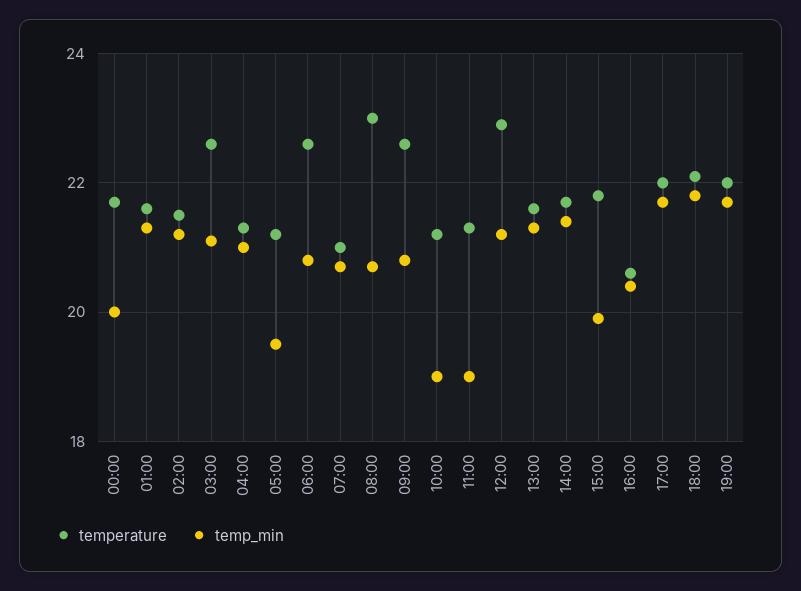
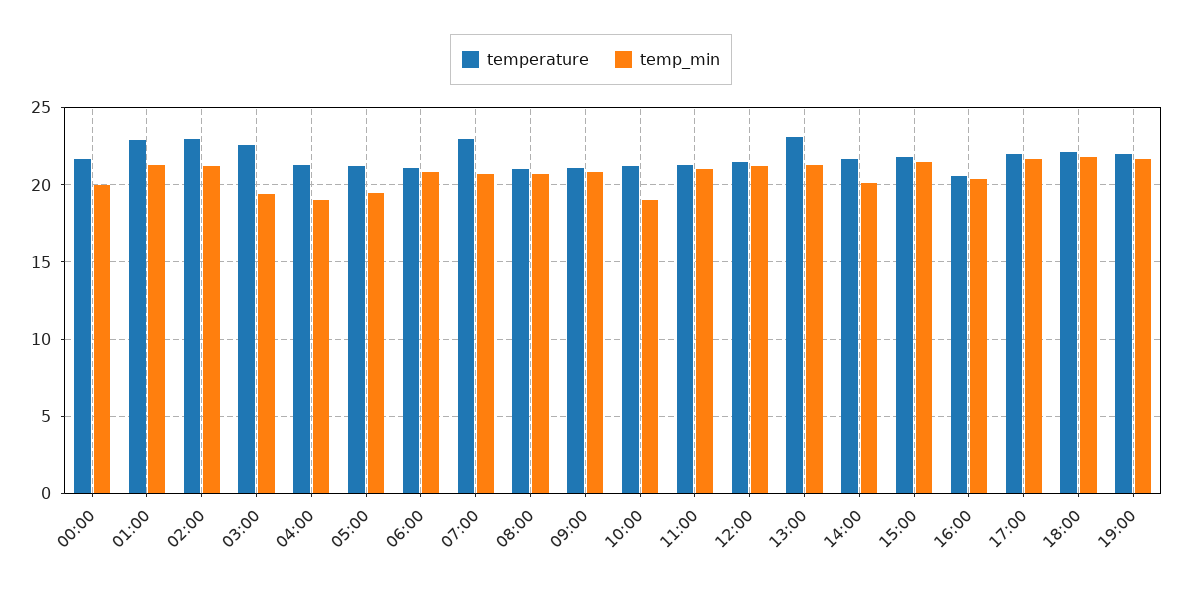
temperature, 01:00: 21.5 -> 23
temperature, 02:00: 21.5 -> 23
temp_min, 03:00: 21 -> 19.5
temp_min, 04:00: 21 -> 19
temperature, 06:00: 22.5 -> 21
temperature, 07:00: 21 -> 23
temperature, 08:00: 23 -> 21
temperature, 09:00: 22.5 -> 21
temp_min, 11:00: 19 -> 21
temperature, 12:00: 23 -> 21.5
temperature, 13:00: 21.5 -> 23
temp_min, 14:00: 21.5 -> 20
temp_min, 15:00: 20 -> 21.5

